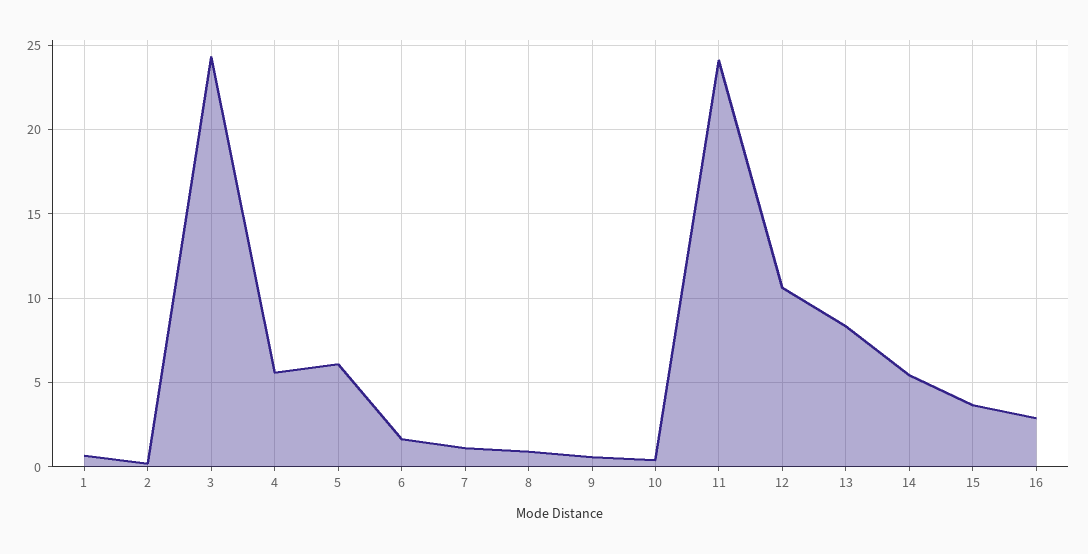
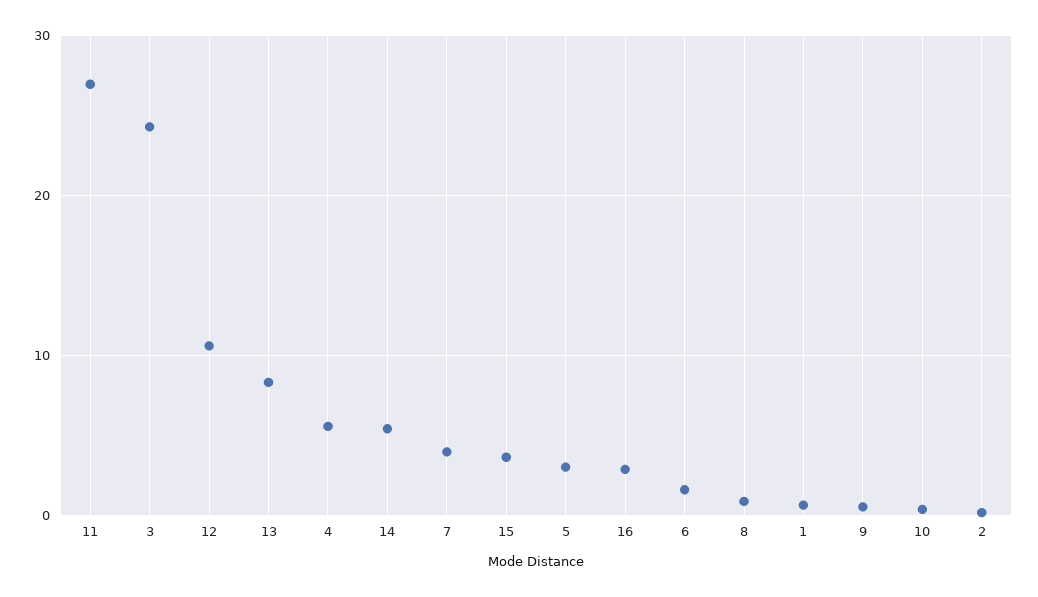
5: 6 -> 3
7: 1 -> 4
11: 24 -> 27

